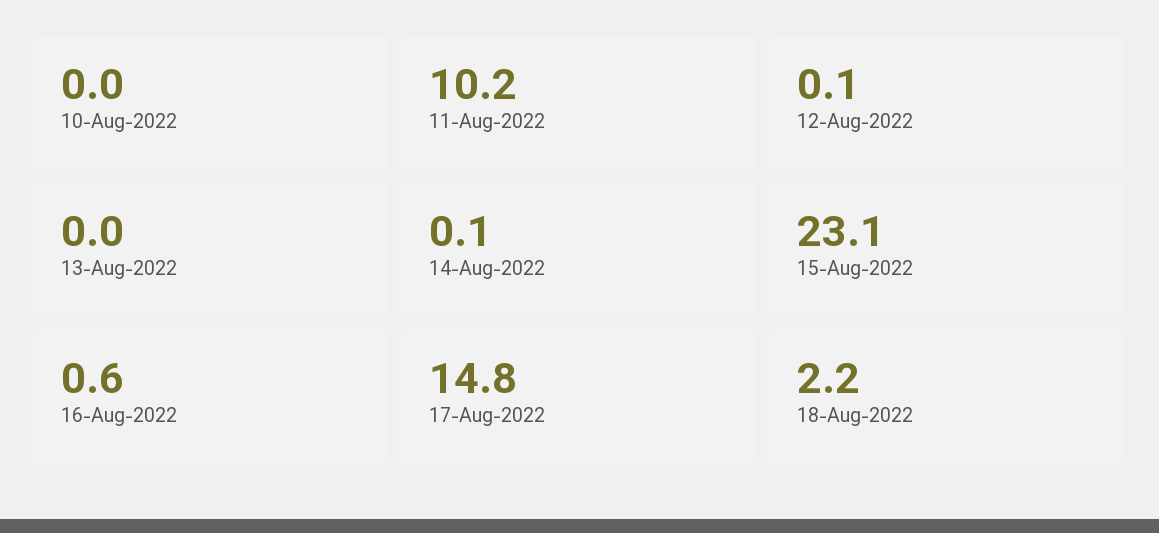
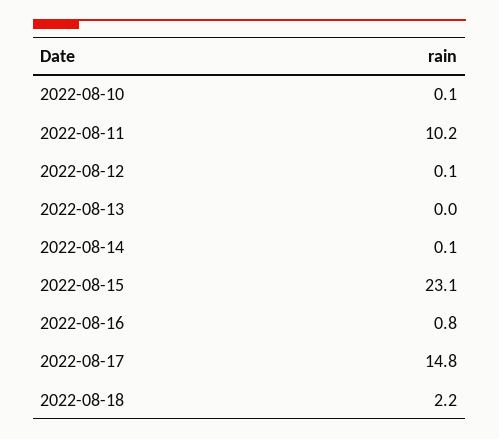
10-Aug-2022: 0 -> 0.1
16-Aug-2022: 0.6 -> 0.8

